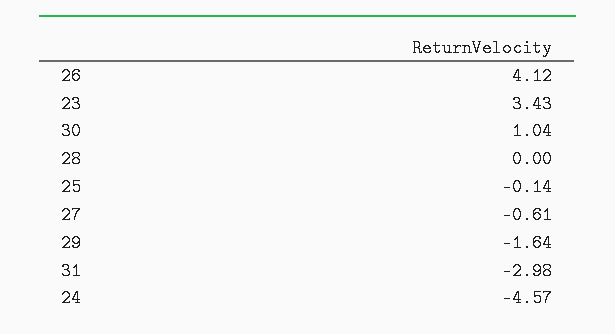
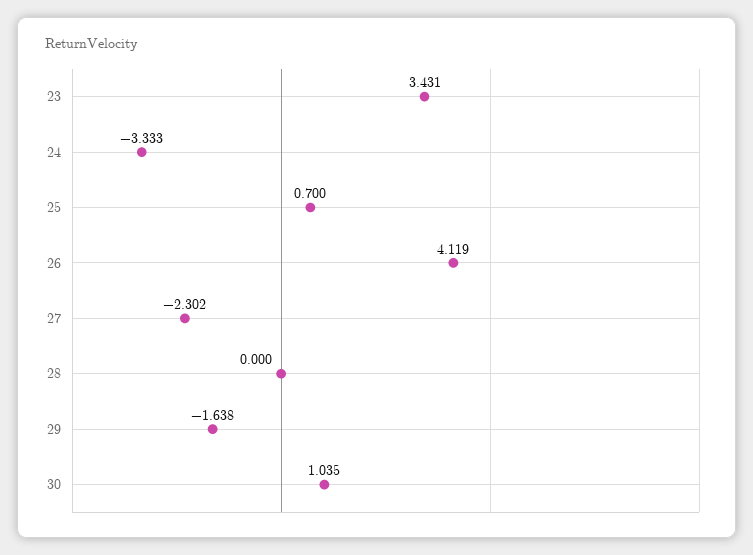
25: -0.14 -> 0.7
27: -0.61 -> -2.302
31: -2.98 -> none
24: -4.57 -> -3.333

